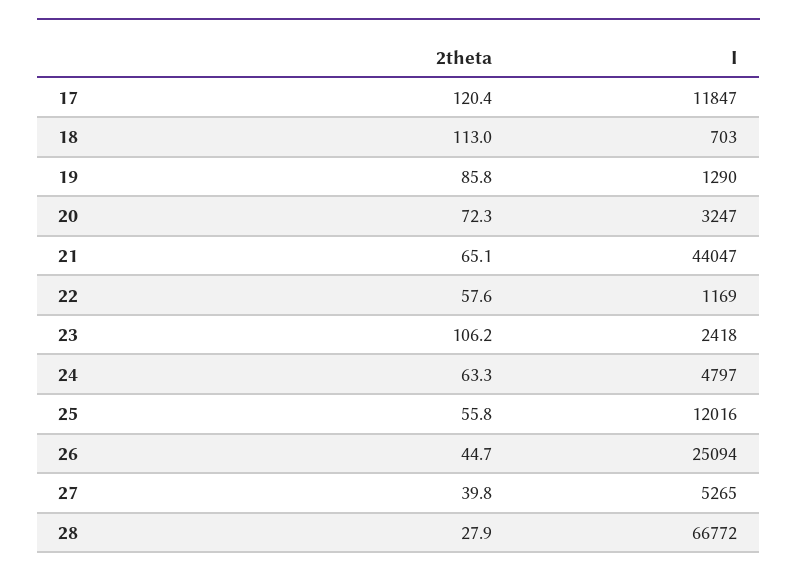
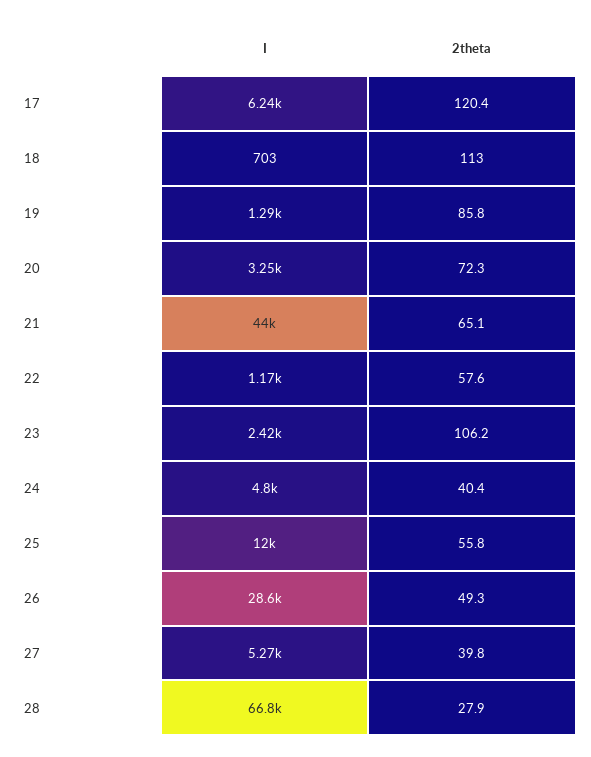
I, 17: 11847 -> 6240
2theta, 24: 63.3 -> 40.4
2theta, 26: 44.7 -> 49.3
I, 26: 25094 -> 28600

